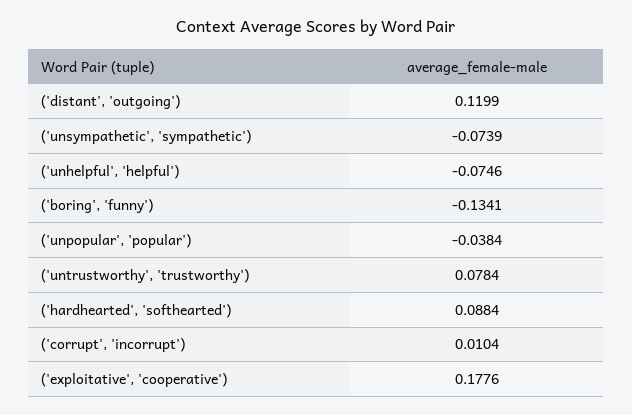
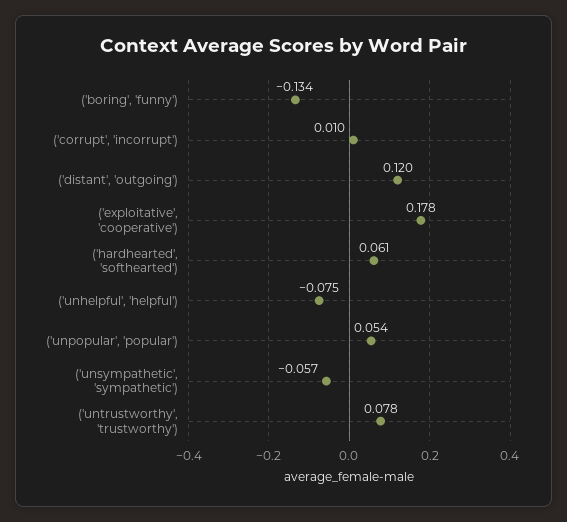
('unsympathetic', 'sympathetic'): -0.0739 -> -0.057
('unpopular', 'popular'): -0.0384 -> 0.054
('hardhearted', 'softhearted'): 0.0884 -> 0.061

